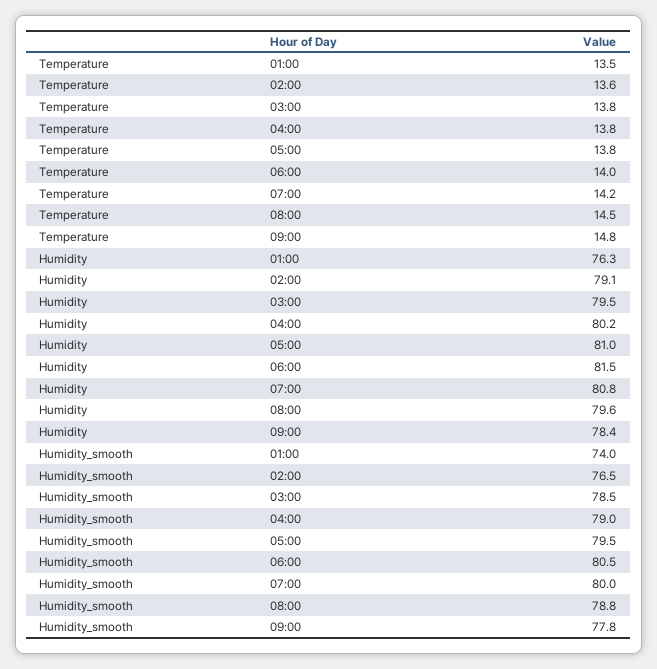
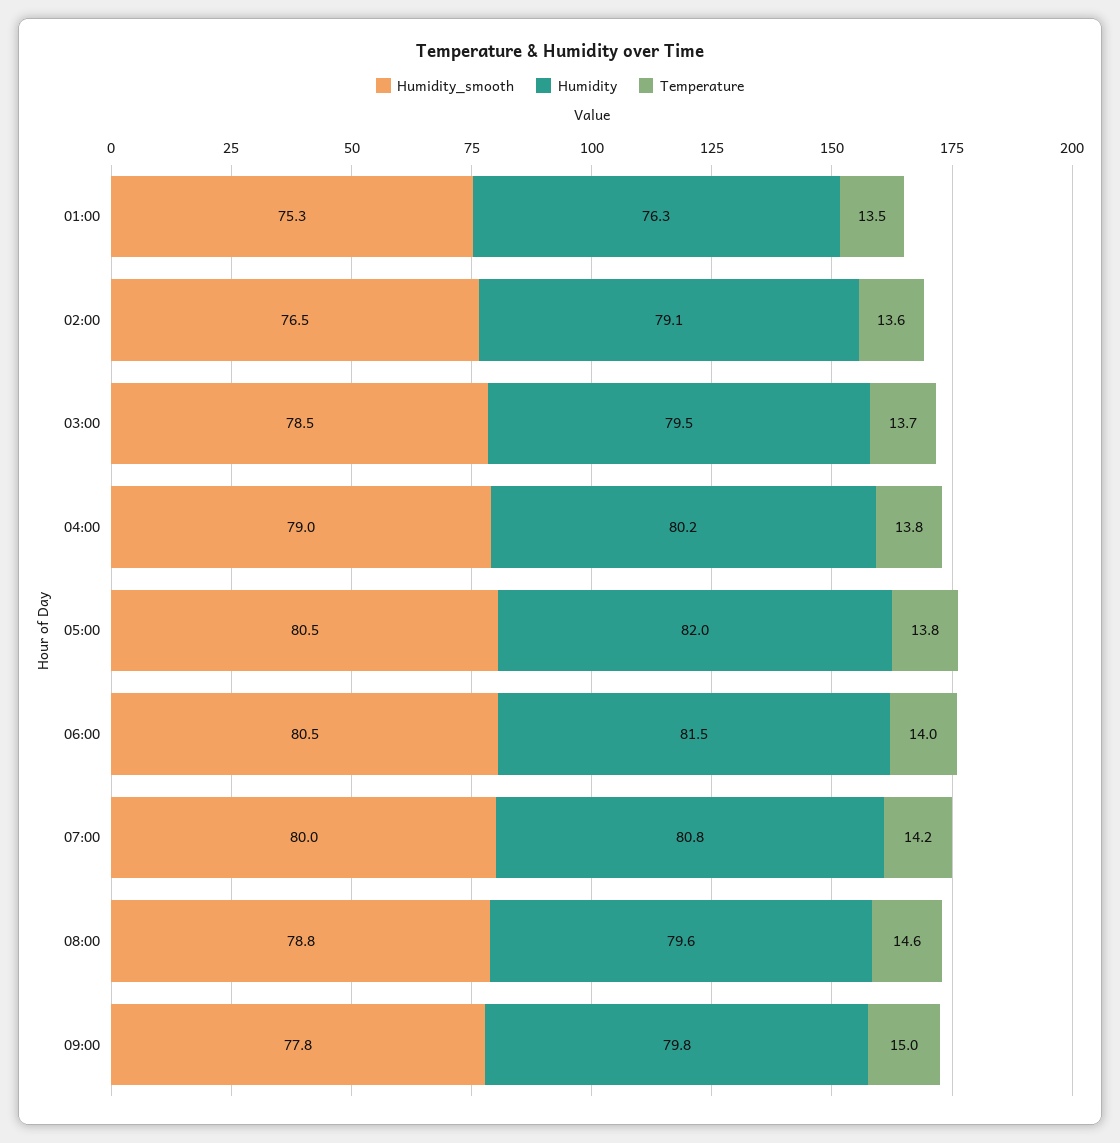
Temperature, 03:00: 13.8 -> 13.7
Temperature, 08:00: 14.5 -> 14.6
Temperature, 09:00: 14.8 -> 15
Humidity, 05:00: 81 -> 82
Humidity, 09:00: 78.4 -> 79.8
Humidity_smooth, 01:00: 74 -> 75.3
Humidity_smooth, 05:00: 79.5 -> 80.5

